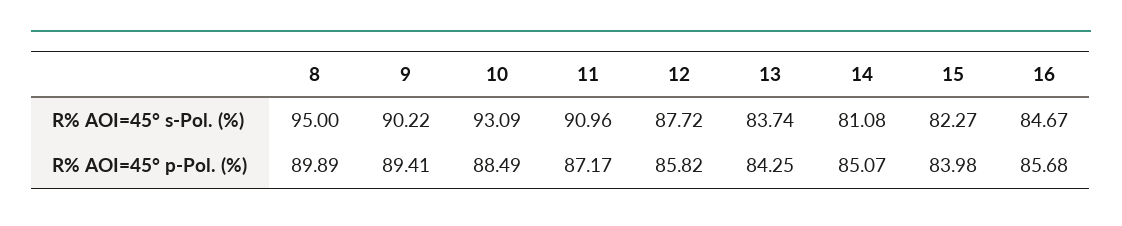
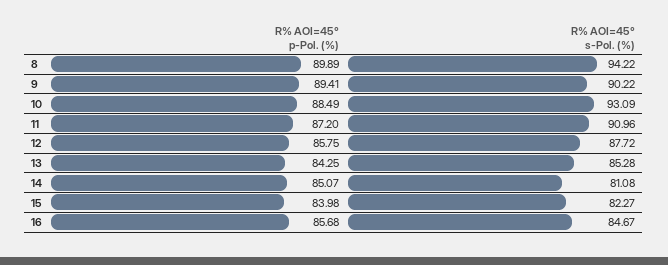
8, R% AOI=45° s-Pol. (%): 95 -> 94.22
13, R% AOI=45° s-Pol. (%): 83.74 -> 85.28
11, R% AOI=45° p-Pol. (%): 87.17 -> 87.2
12, R% AOI=45° p-Pol. (%): 85.82 -> 85.75

